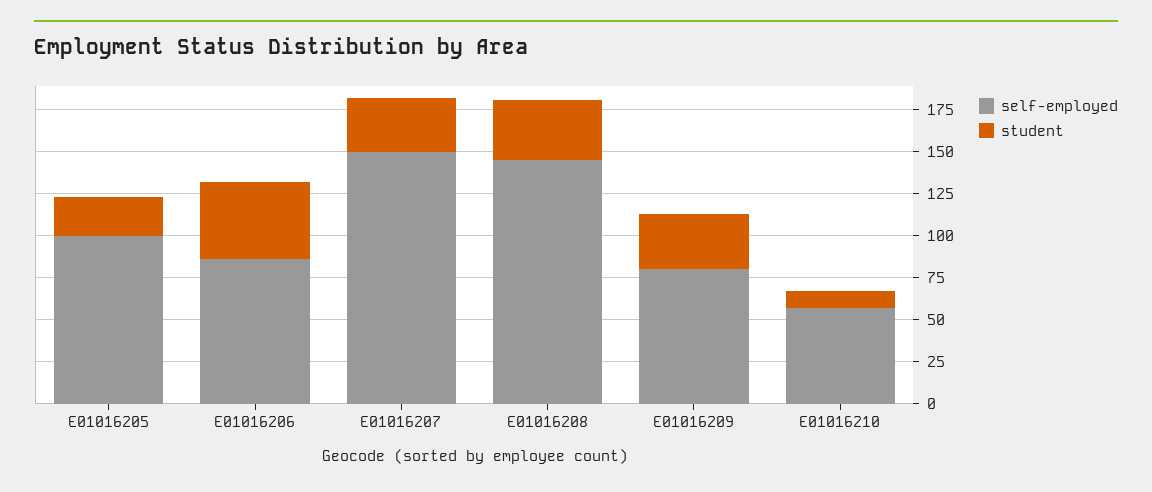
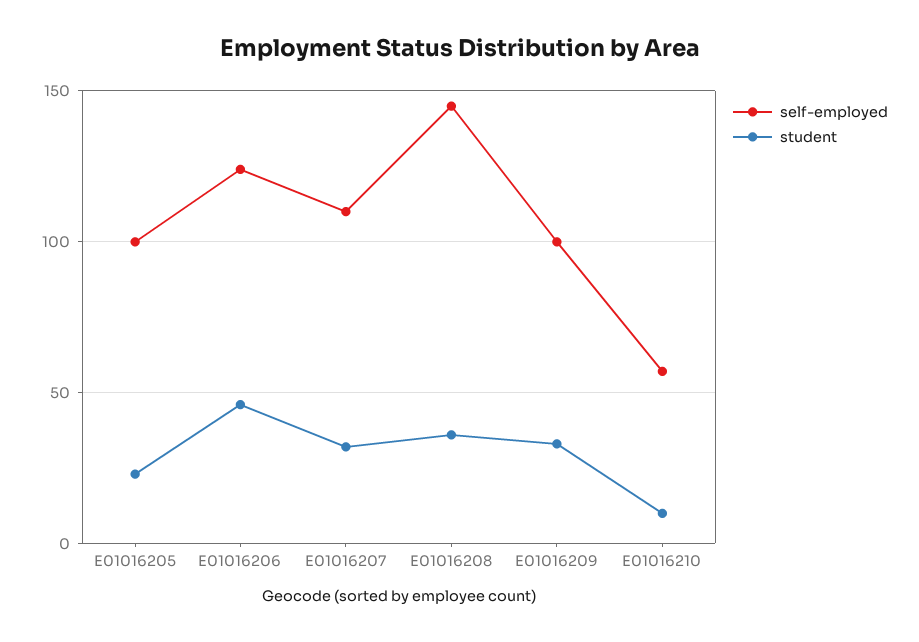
self-employed, E01016206: 85 -> 125
self-employed, E01016207: 150 -> 110
self-employed, E01016209: 80 -> 100

